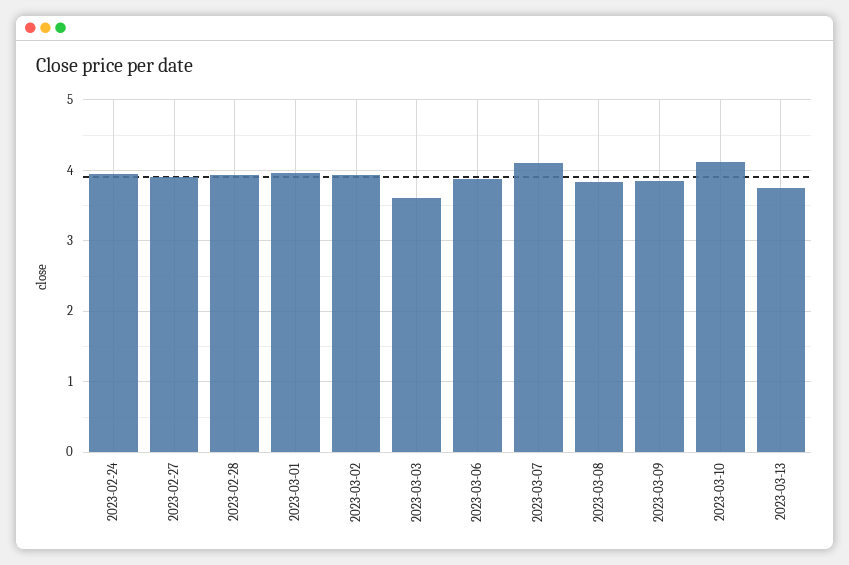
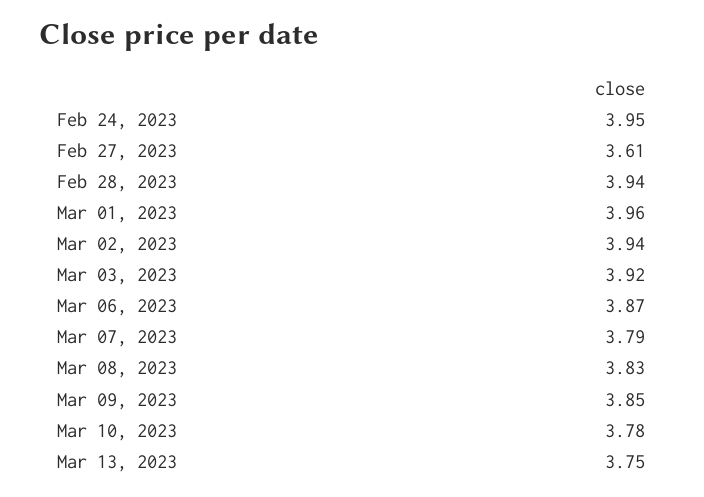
2023-02-27: 3.9 -> 3.61
2023-03-03: 3.6 -> 3.92
2023-03-07: 4.1 -> 3.79
2023-03-10: 4.1 -> 3.78

